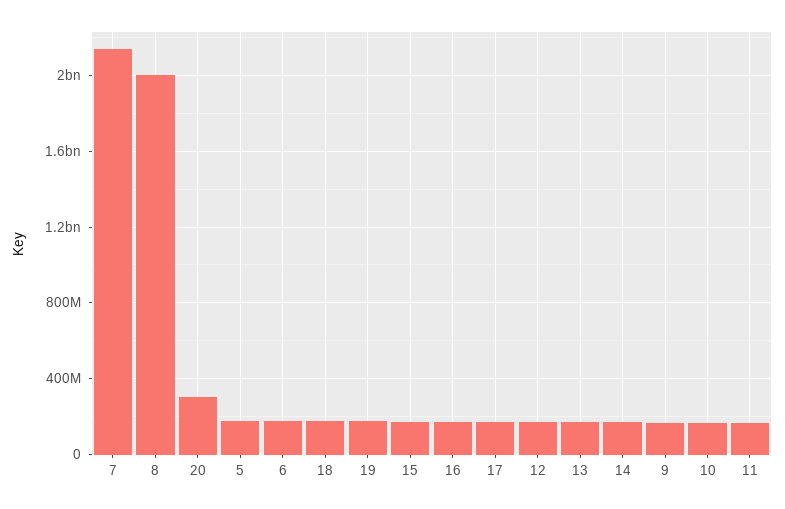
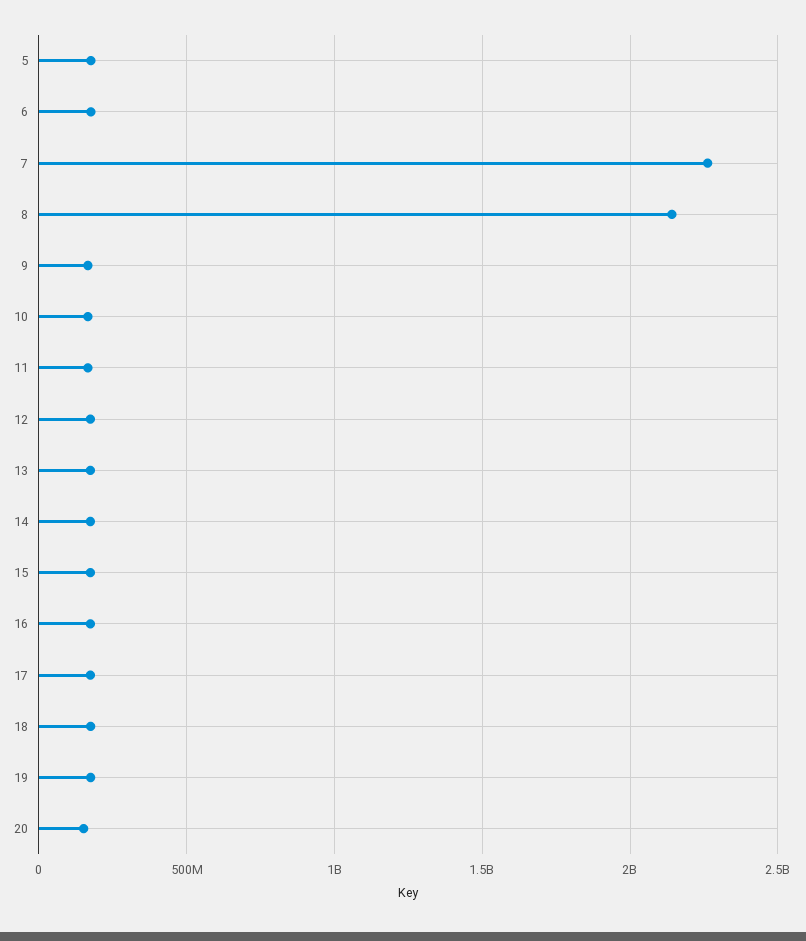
7: 2150000000 -> 2250000000
8: 2000000000 -> 2150000000
20: 300000000 -> 150000000

